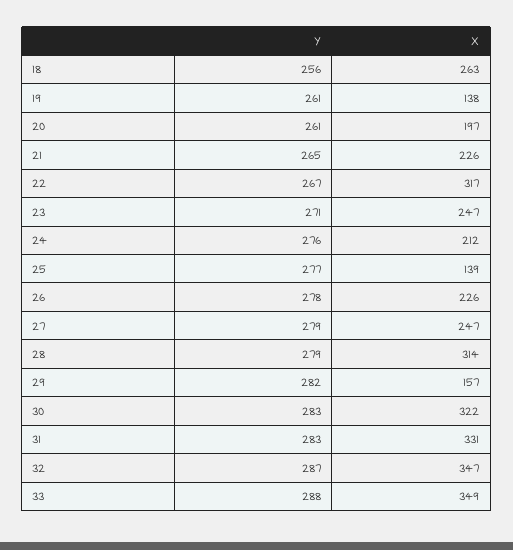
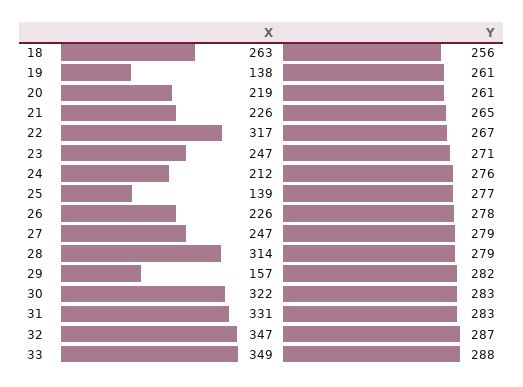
X, 20: 197 -> 219

